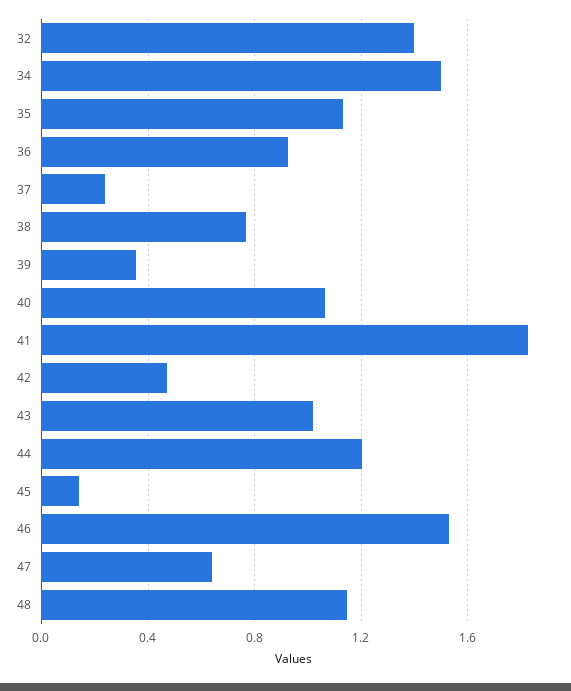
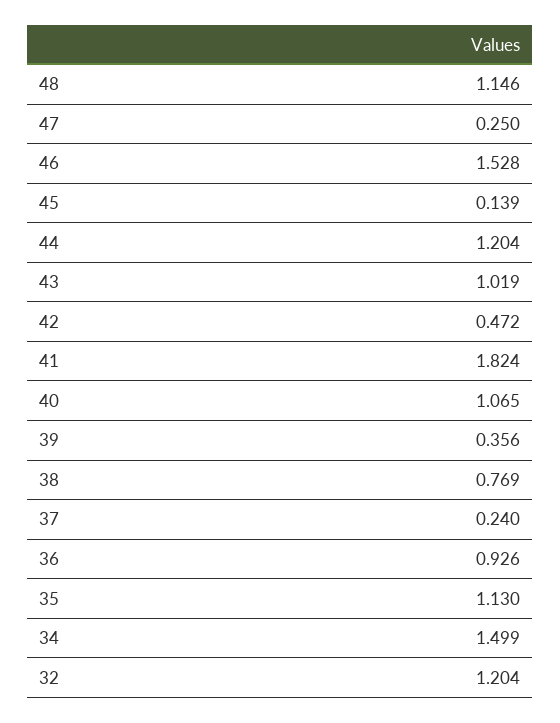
32: 1.4 -> 1.204
47: 0.65 -> 0.25

